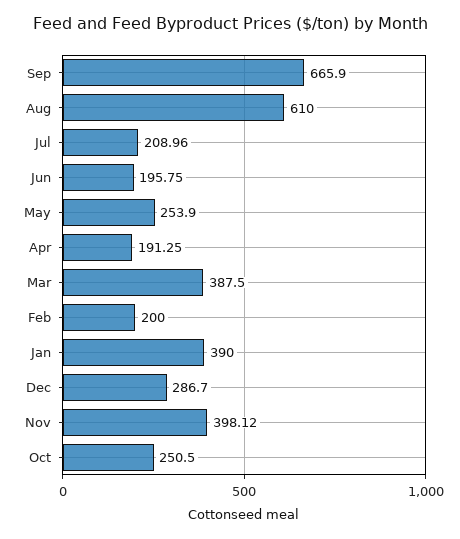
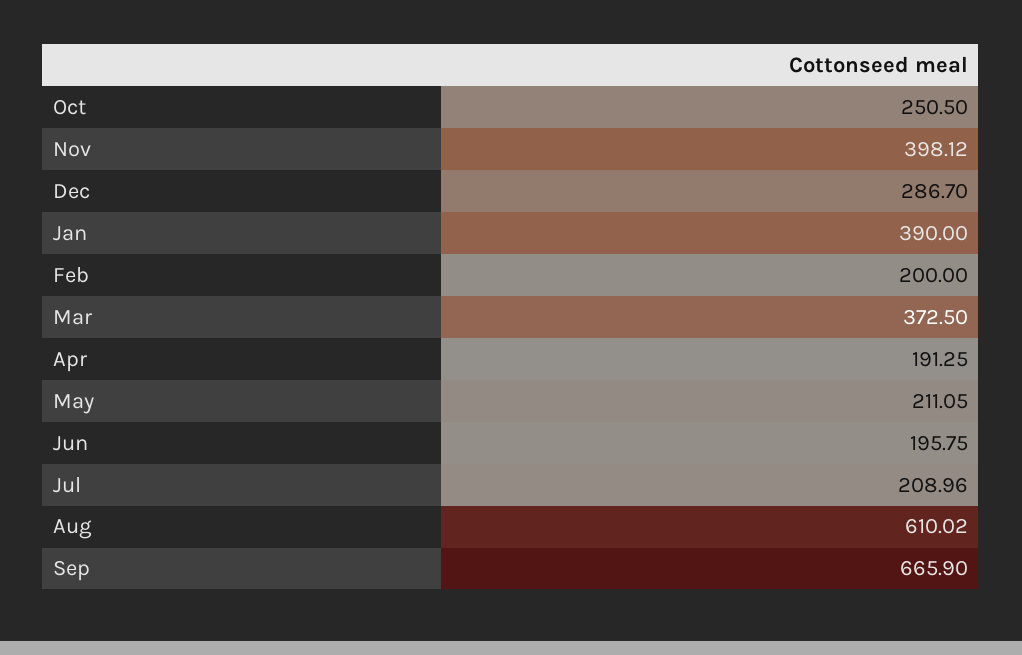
Aug: 610 -> 610.02
May: 253.9 -> 211.05
Mar: 387.5 -> 372.5

